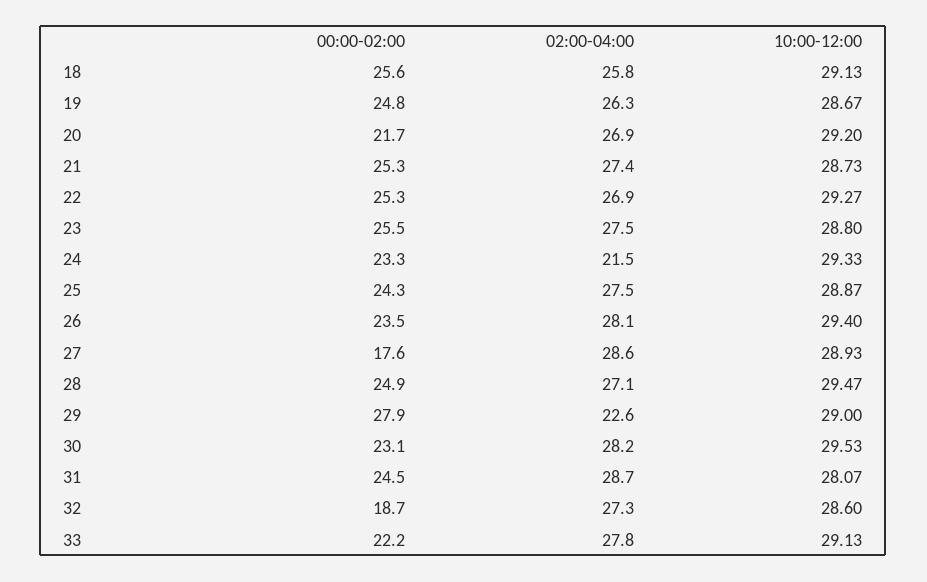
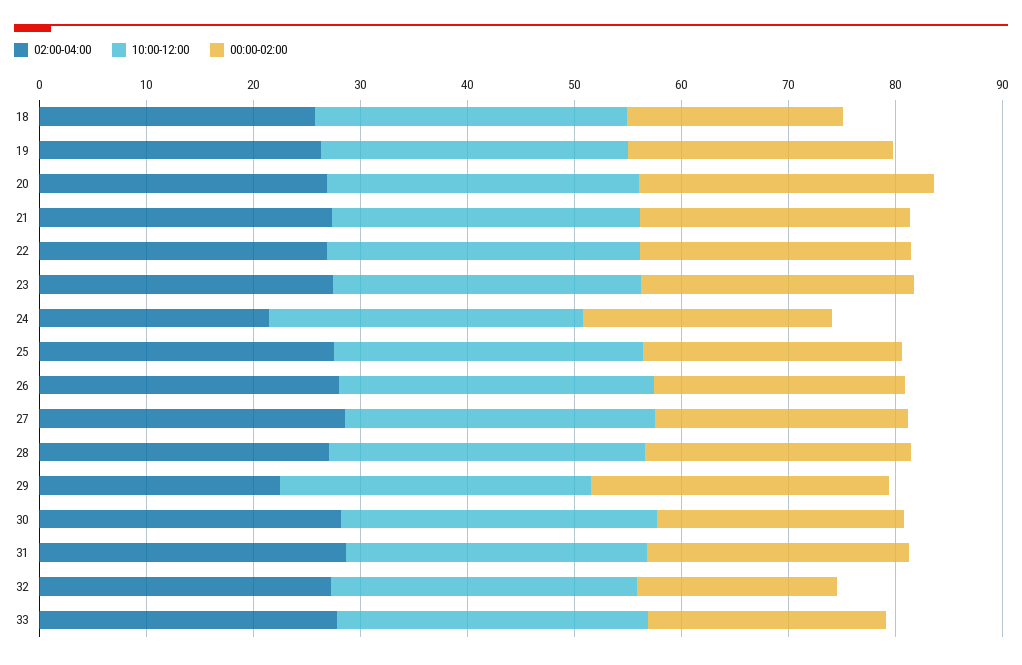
00:00-02:00, 18: 25.6 -> 20
00:00-02:00, 20: 21.7 -> 28
00:00-02:00, 27: 17.6 -> 24

